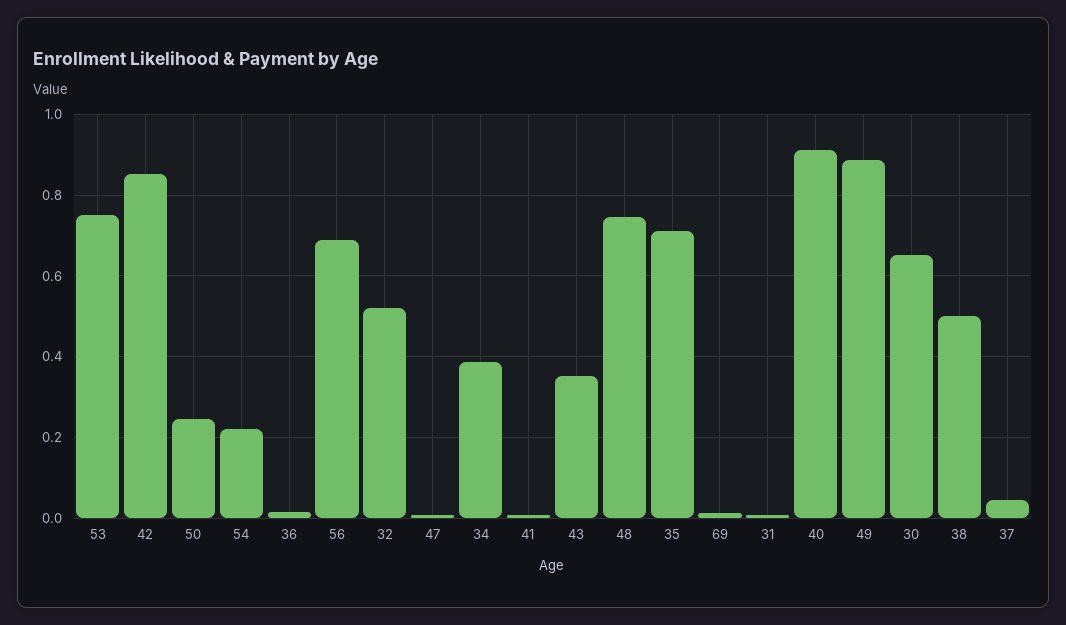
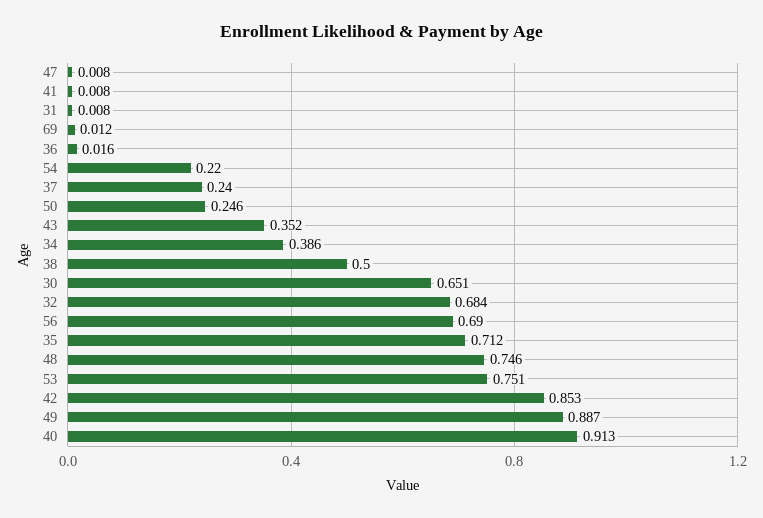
32: 0.52 -> 0.684
37: 0.04 -> 0.24

